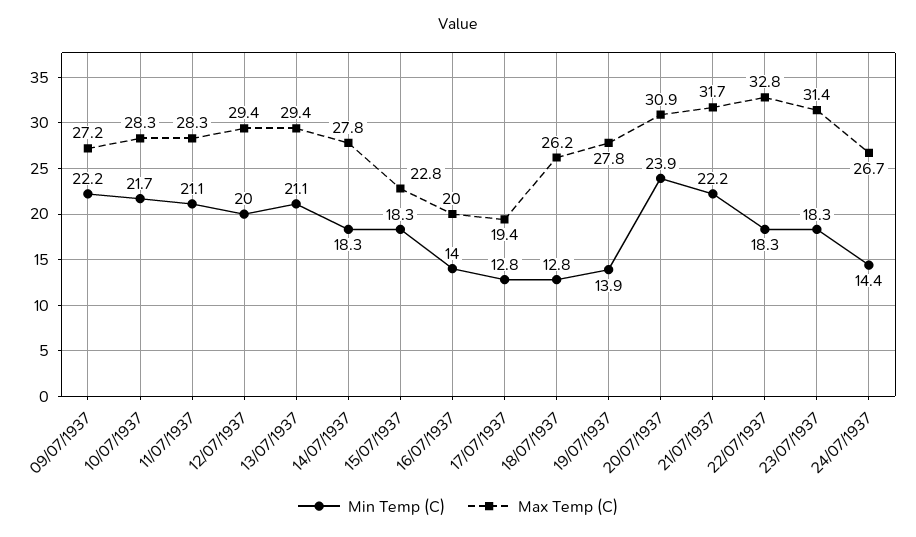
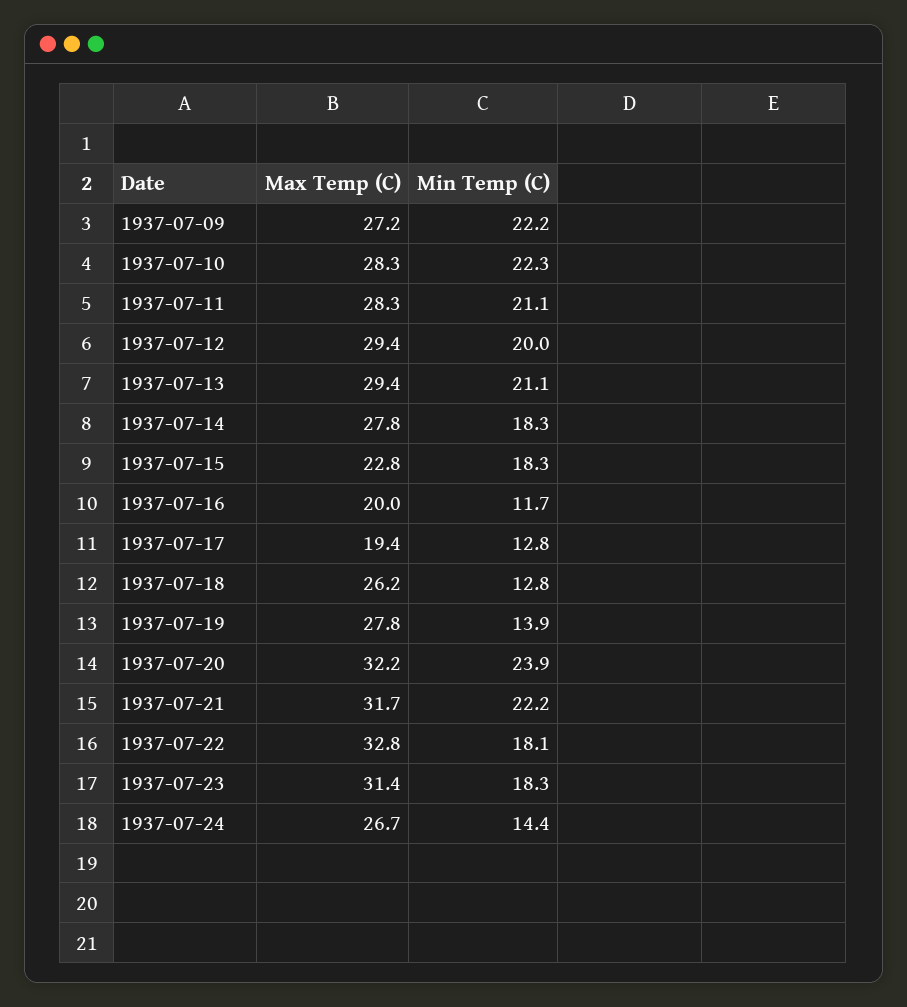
Min Temp (C), 10/07/1937: 21.7 -> 22.3
Min Temp (C), 16/07/1937: 14 -> 11.7
Max Temp (C), 20/07/1937: 30.9 -> 32.2
Min Temp (C), 22/07/1937: 18.3 -> 18.1

